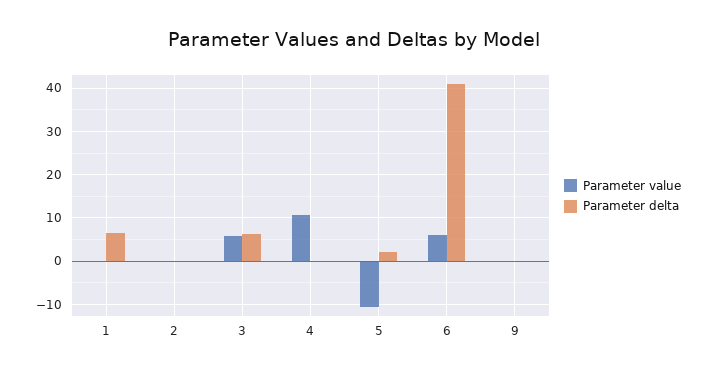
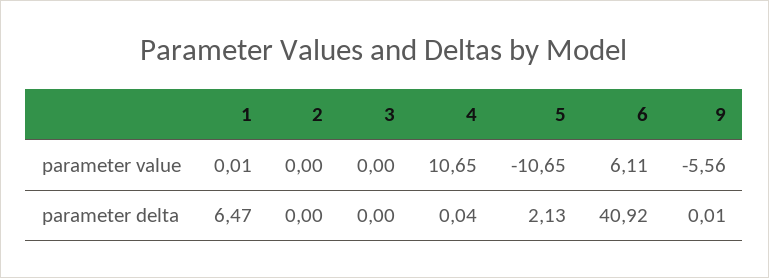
Parameter value, 3: 6 -> 0
Parameter delta, 3: 6 -> 0
Parameter value, 9: 0 -> -5.56

